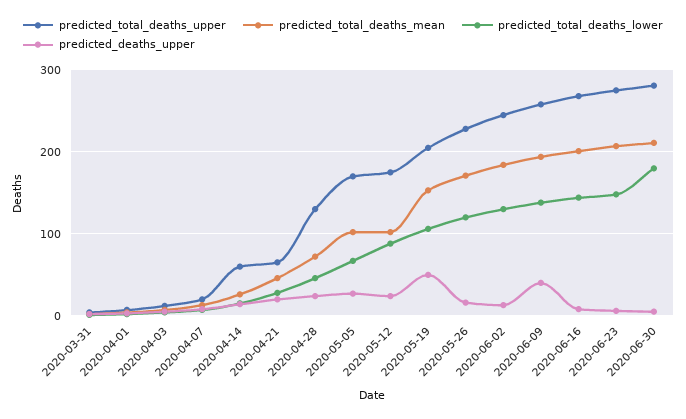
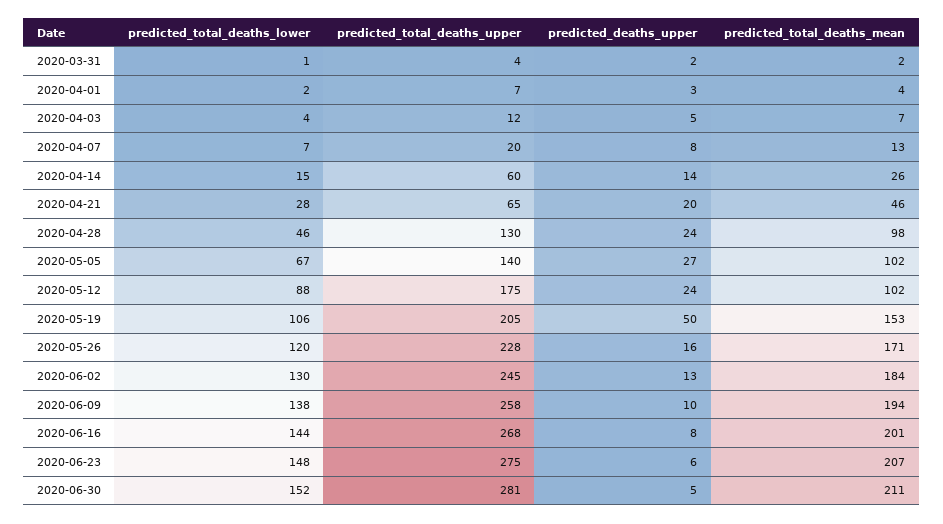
predicted_total_deaths_mean, 2020-04-28: 70 -> 98
predicted_total_deaths_upper, 2020-05-05: 170 -> 140
predicted_deaths_upper, 2020-06-09: 40 -> 10
predicted_total_deaths_lower, 2020-06-30: 180 -> 152

